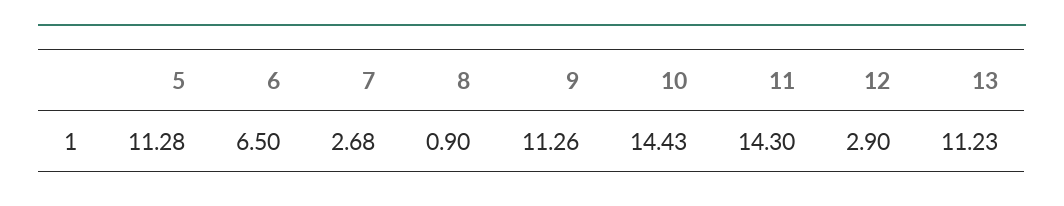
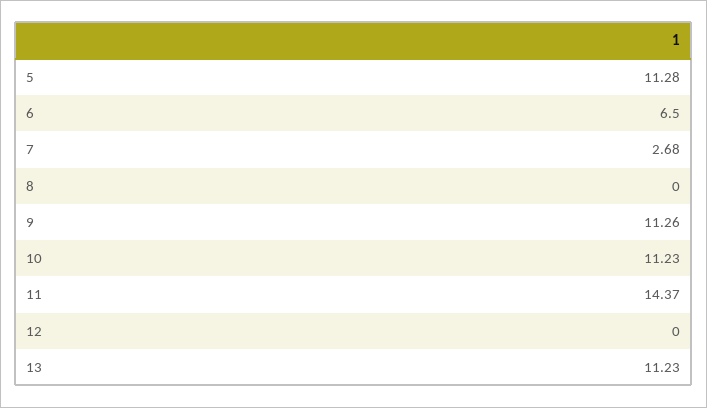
8: 0.9 -> 0
10: 14.43 -> 11.23
11: 14.3 -> 14.37
12: 2.9 -> 0

